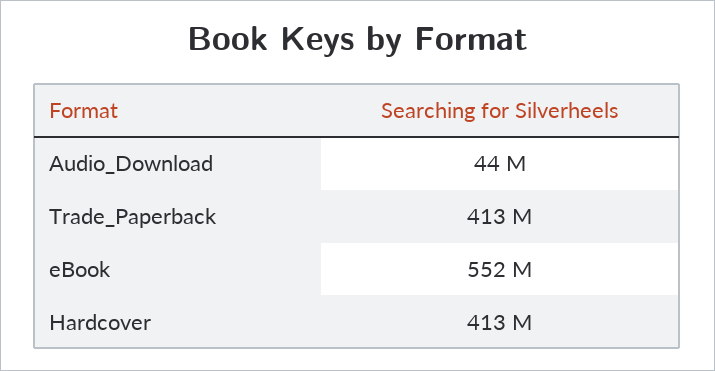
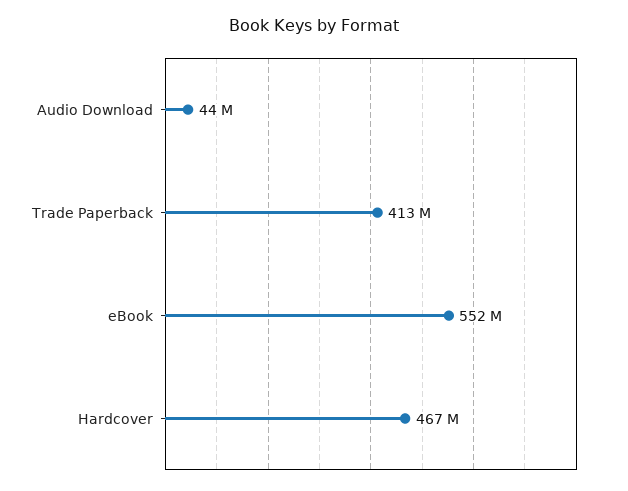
Hardcover: 413000000 -> 467000000

